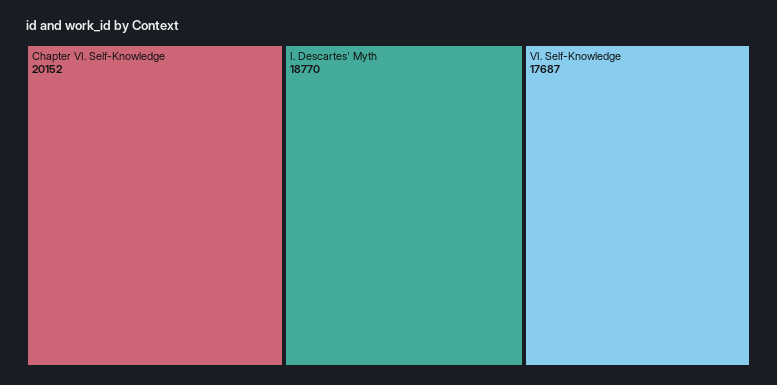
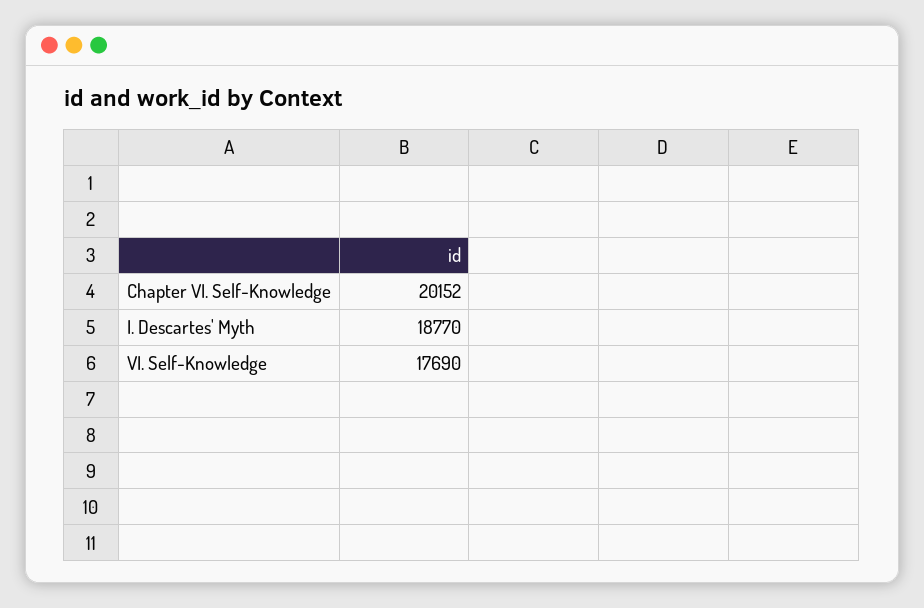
VI. Self-Knowledge: 17687 -> 17690

